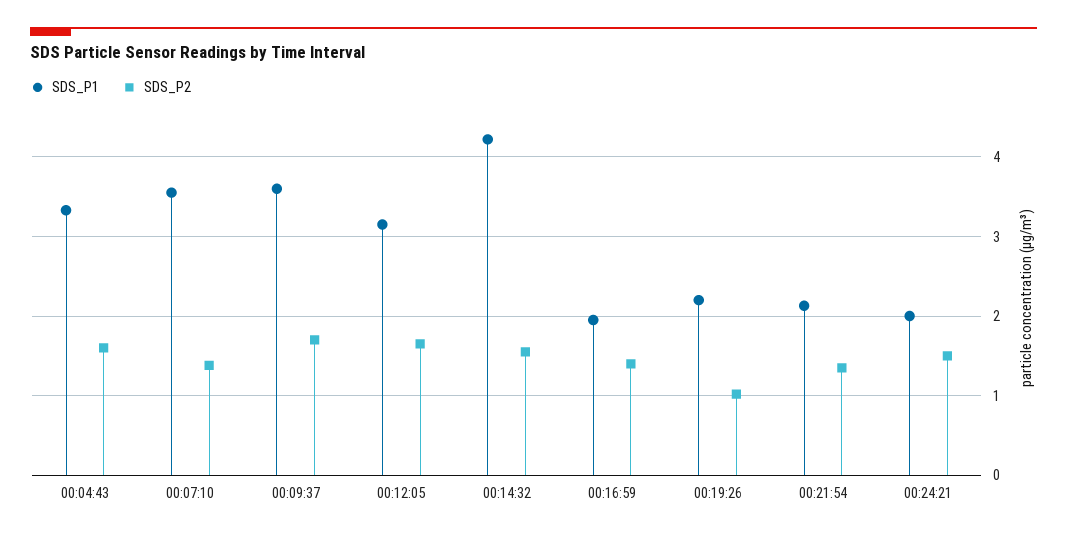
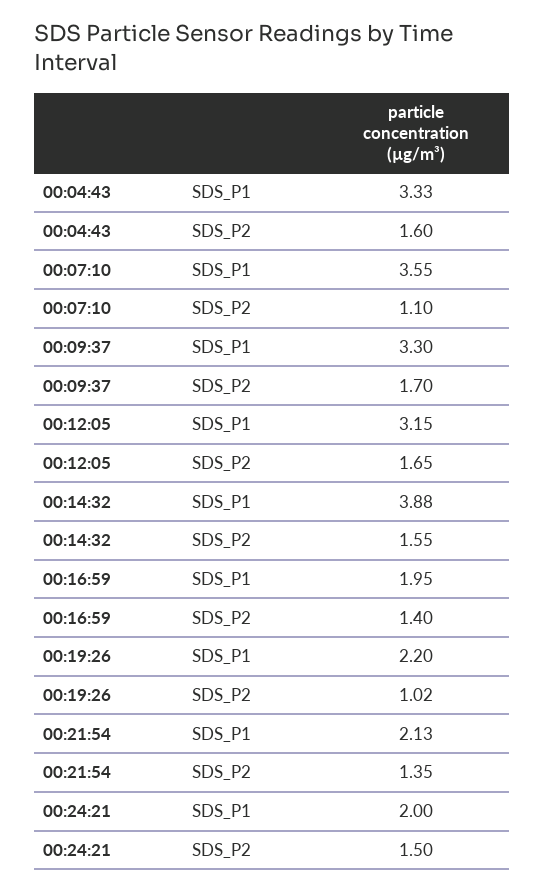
SDS_P2, 00:07:10: 1.4 -> 1.1
SDS_P1, 00:09:37: 3.6 -> 3.3
SDS_P1, 00:14:32: 4.2 -> 3.88

